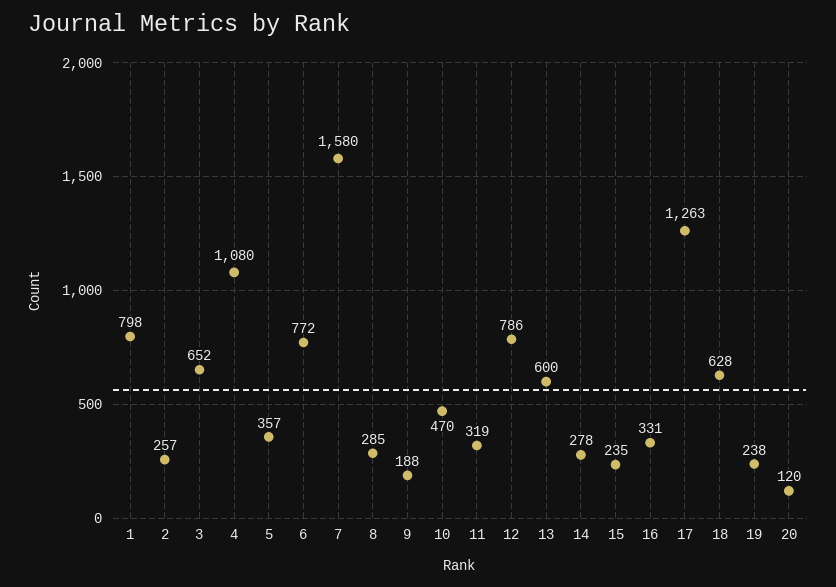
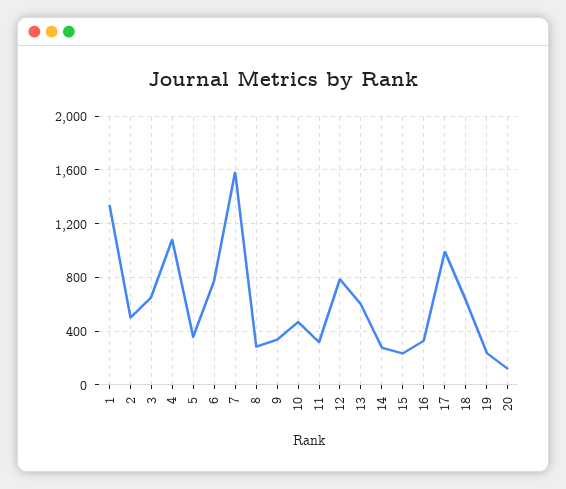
1: 798 -> 1350
2: 257 -> 500
9: 188 -> 350
17: 1263 -> 1000

